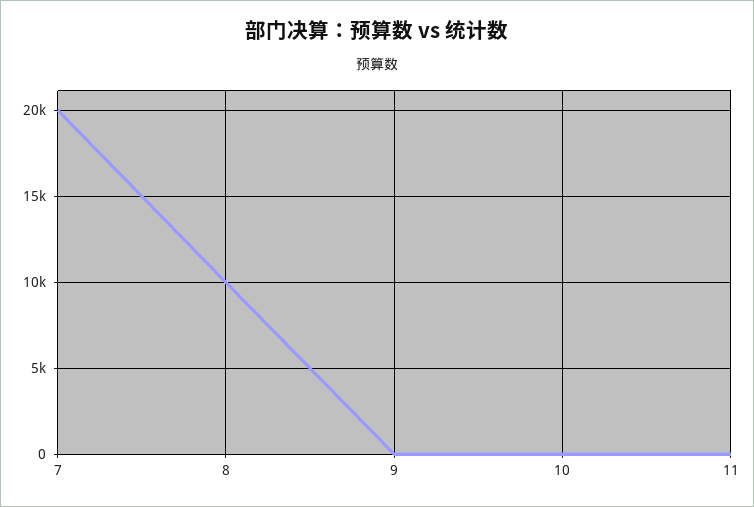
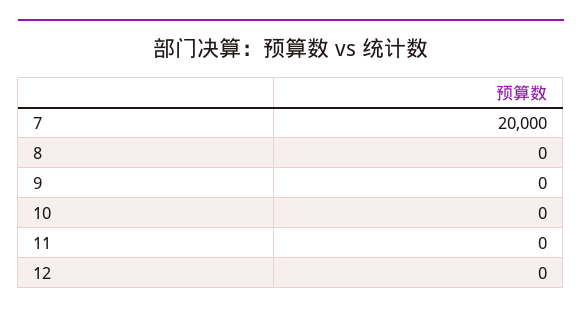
8: 10000 -> 0
12: none -> 0

